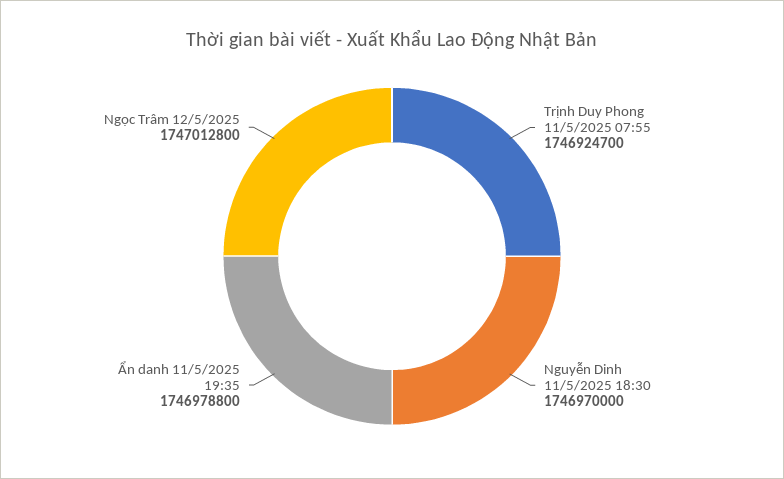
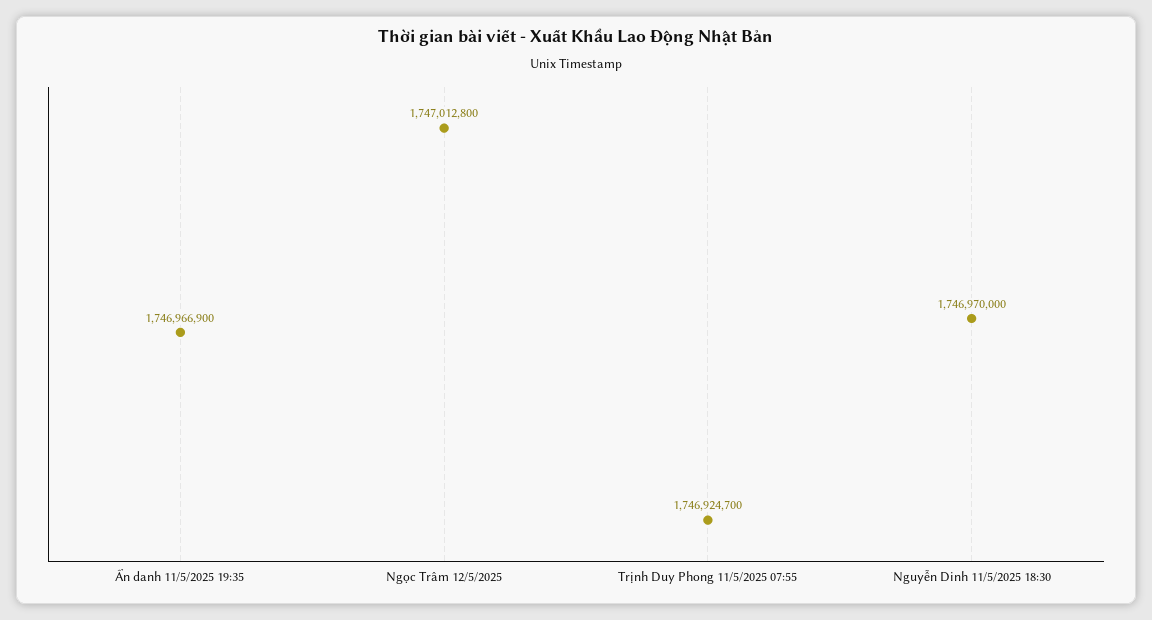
Ẩn danh 11/5/2025 19:35: 1746978800 -> 1746966900

